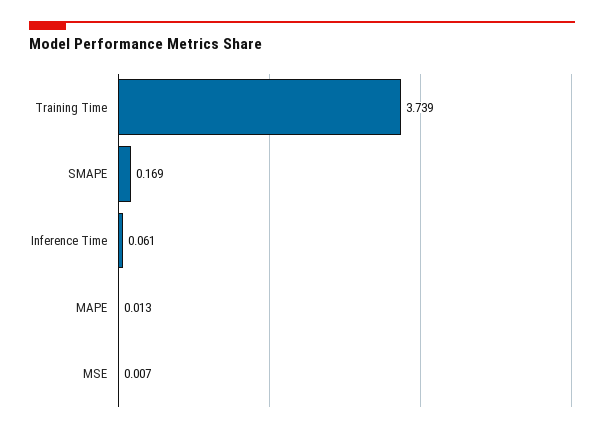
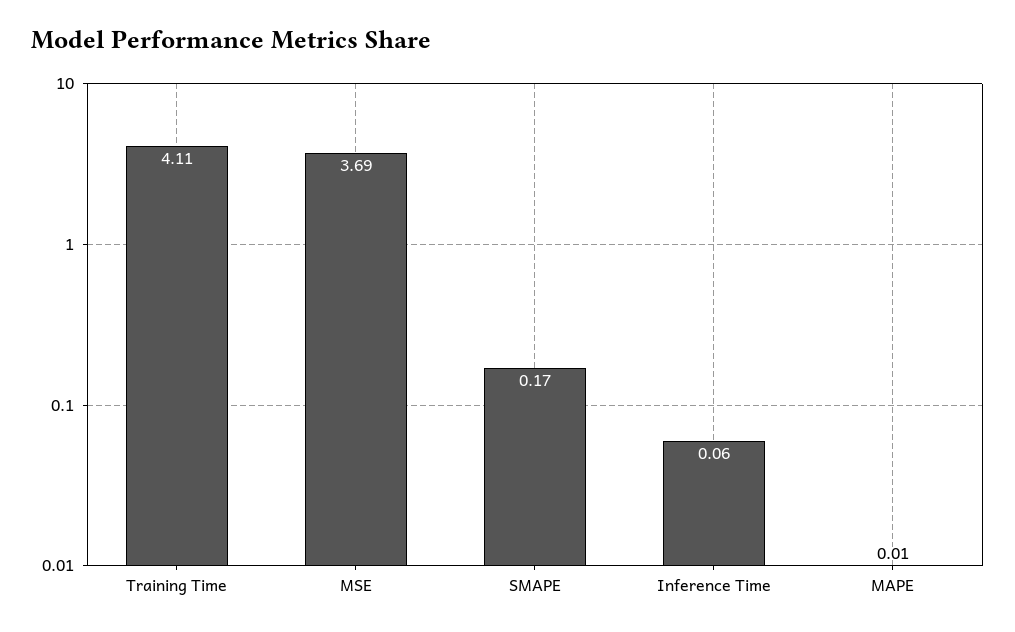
Training Time: 3.739 -> 4.11
MSE: 0.007 -> 3.69

